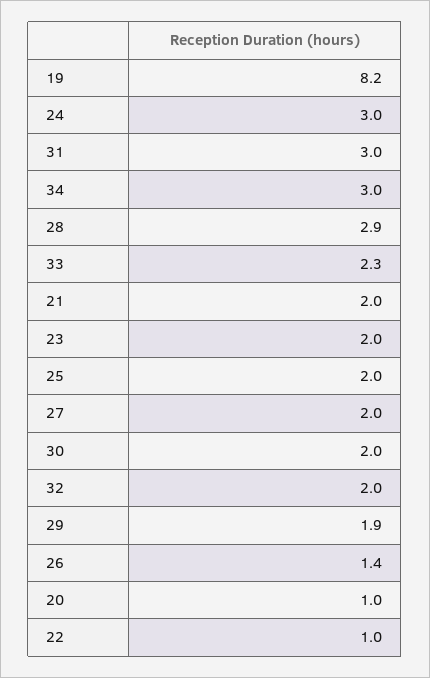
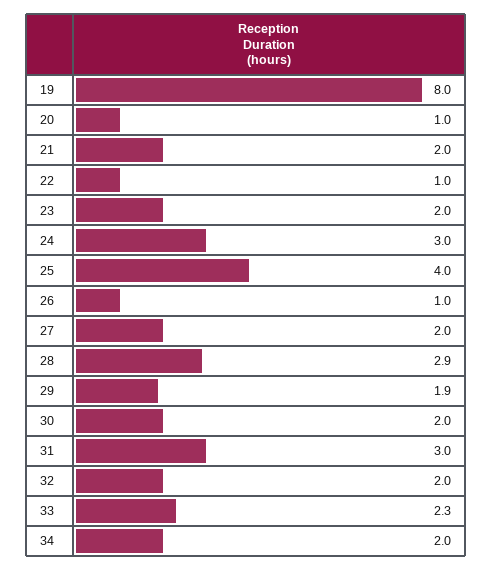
19: 8.2 -> 8
34: 3 -> 2
25: 2 -> 4
26: 1.4 -> 1

